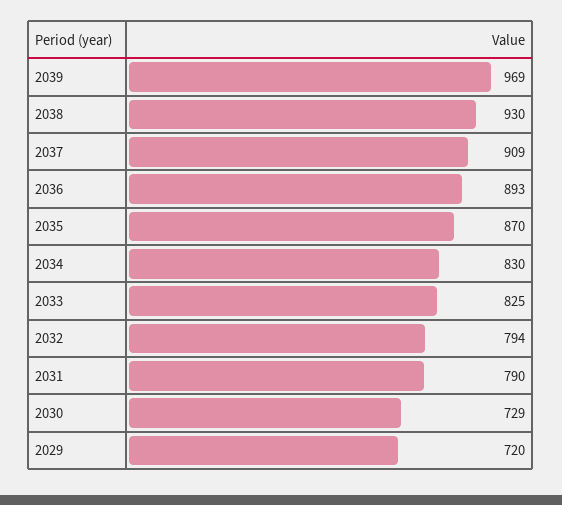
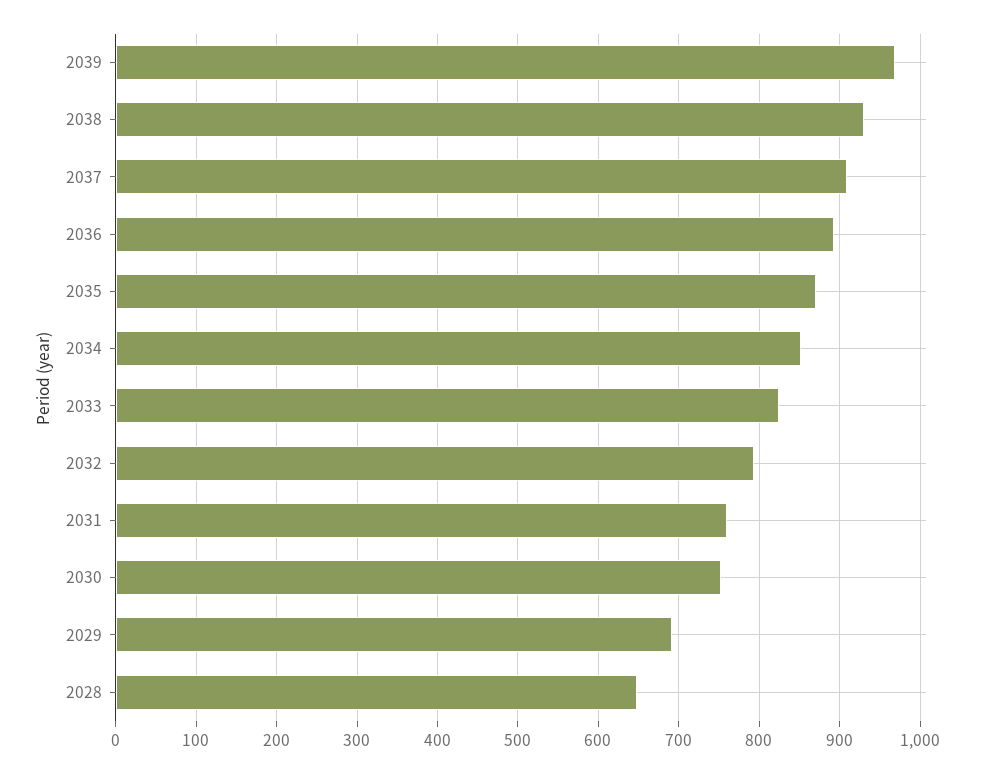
2034: 830 -> 850
2031: 790 -> 760
2030: 729 -> 750
2029: 720 -> 690
2028: none -> 650

